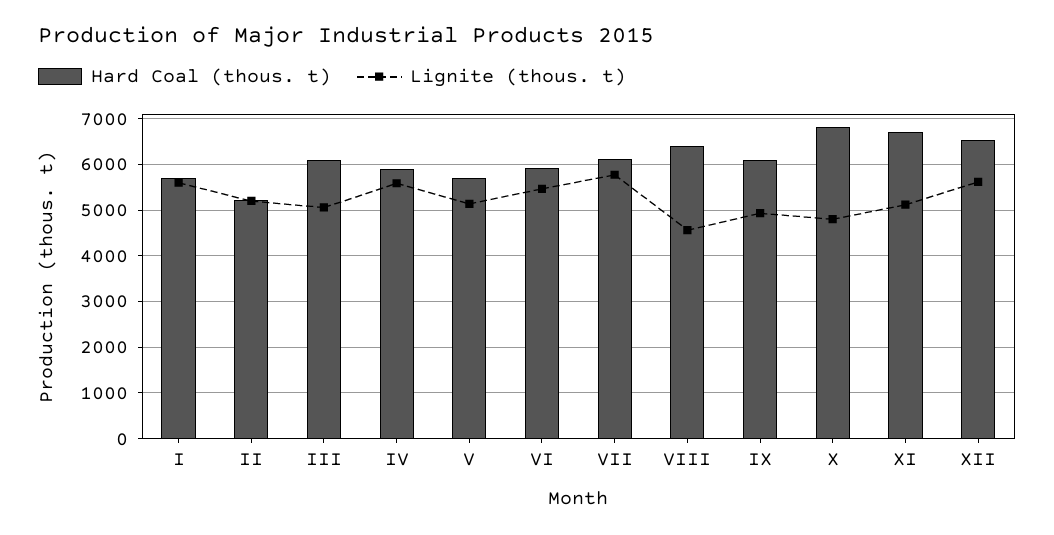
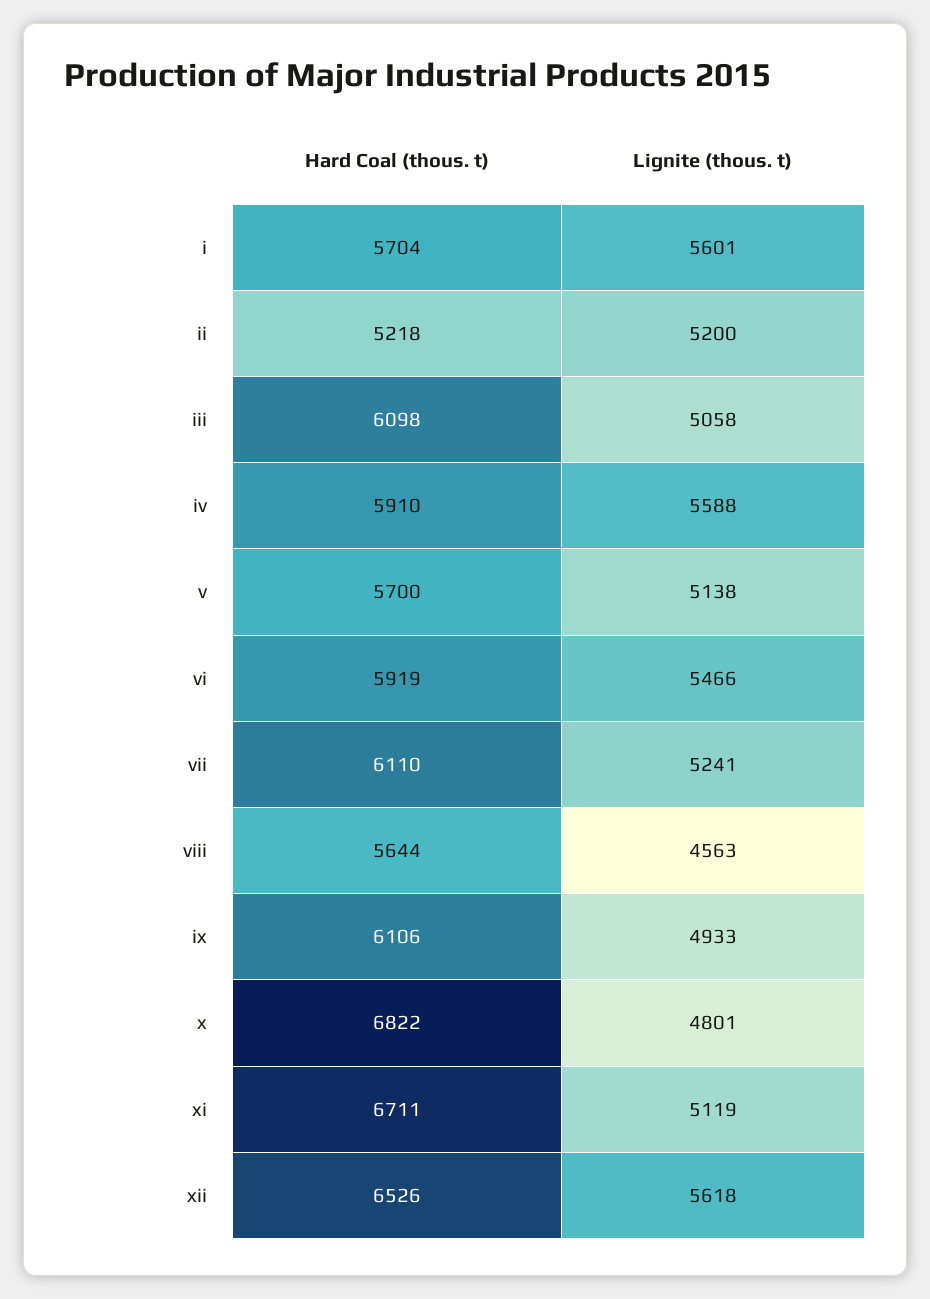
Lignite (thous. t), VII: 5800 -> 5241
Hard Coal (thous. t), VIII: 6400 -> 5644

